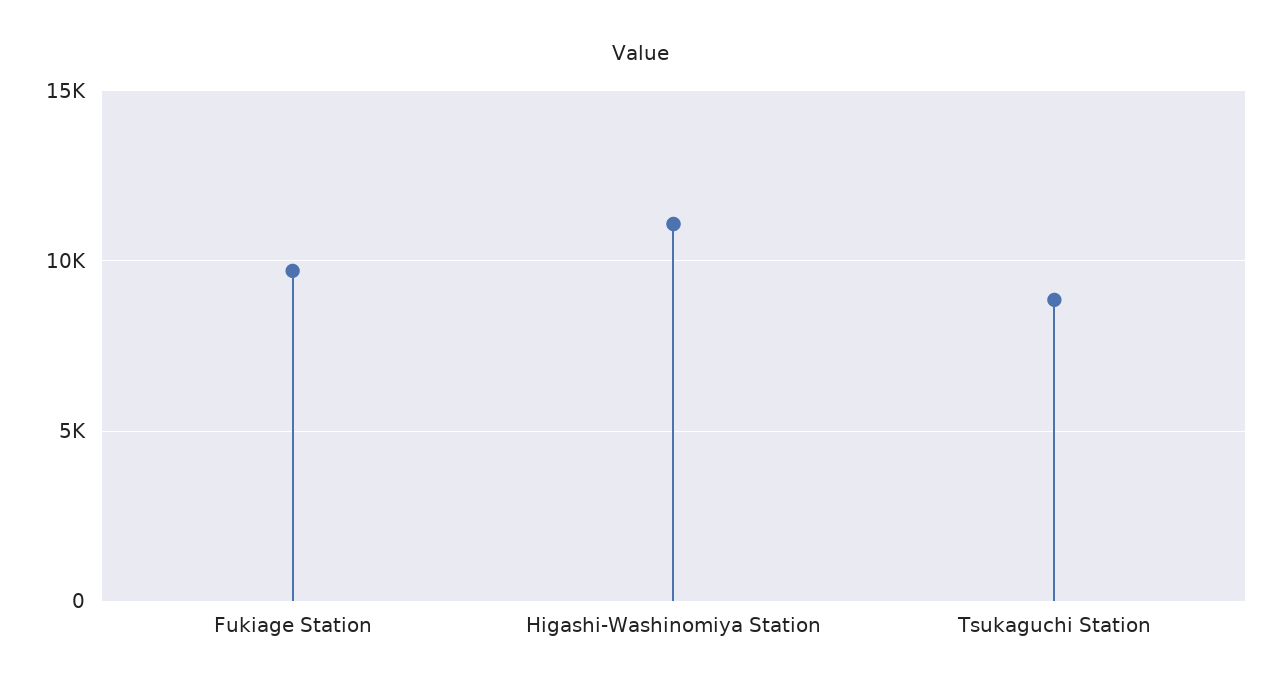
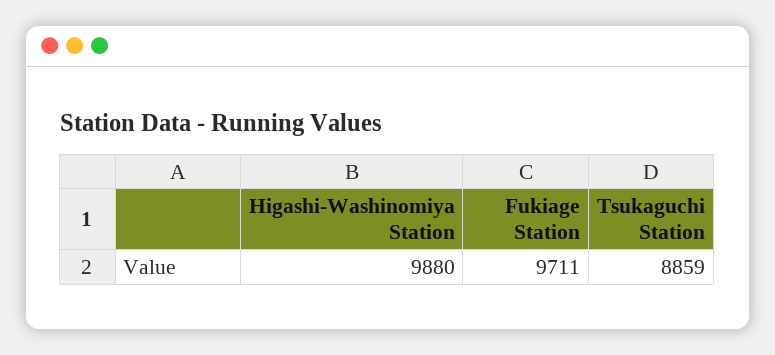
Higashi-Washinomiya Station: 11000 -> 9880

